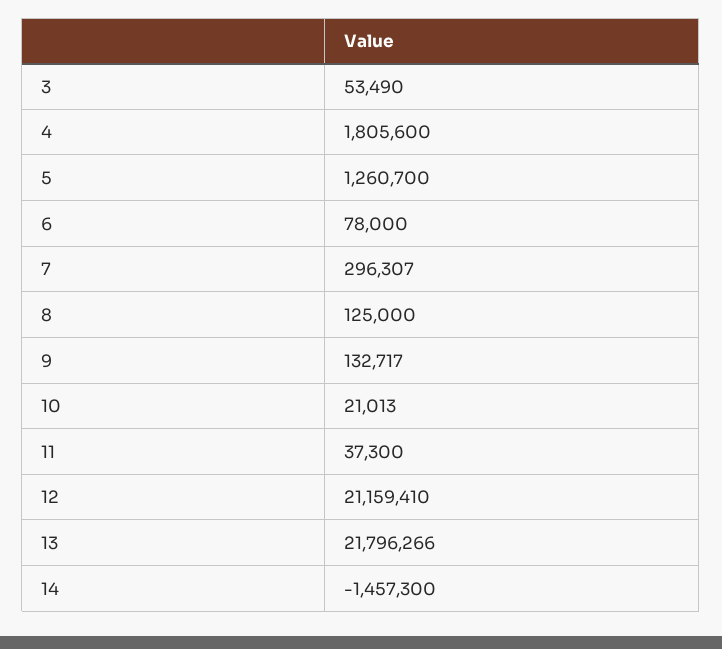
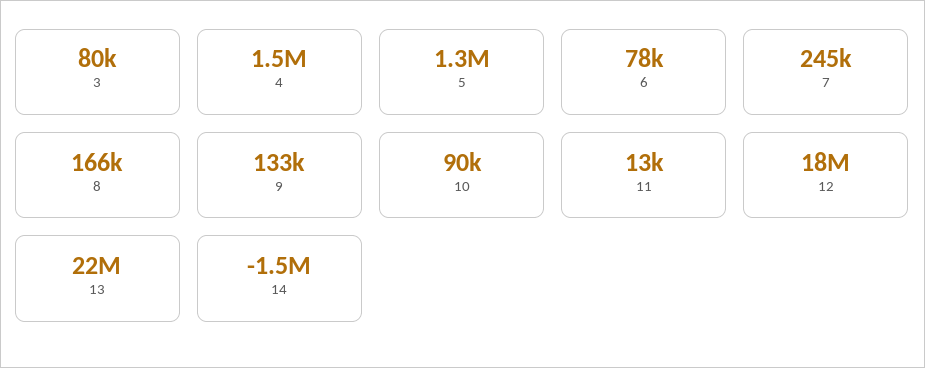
3: 53490 -> 80000
4: 1805600 -> 1500000
7: 296307 -> 245000
8: 125000 -> 166000
10: 21013 -> 90000
11: 37300 -> 13000
12: 21159410 -> 18000000

